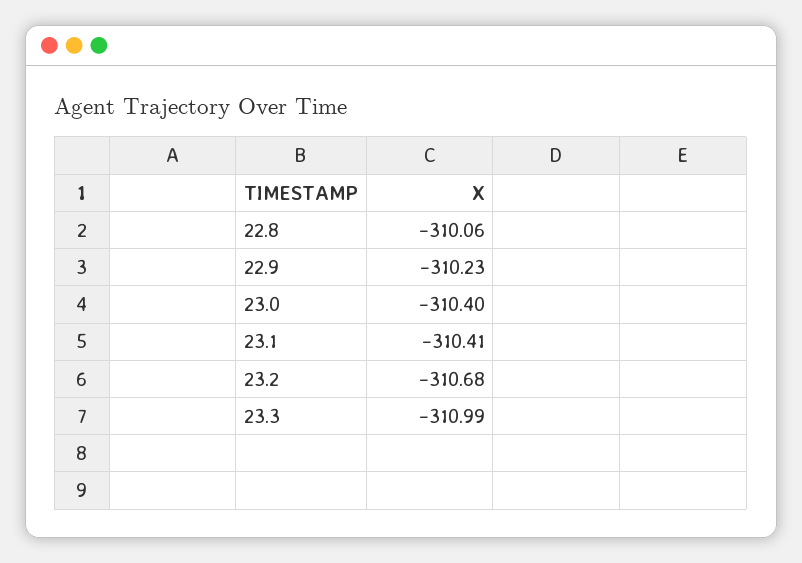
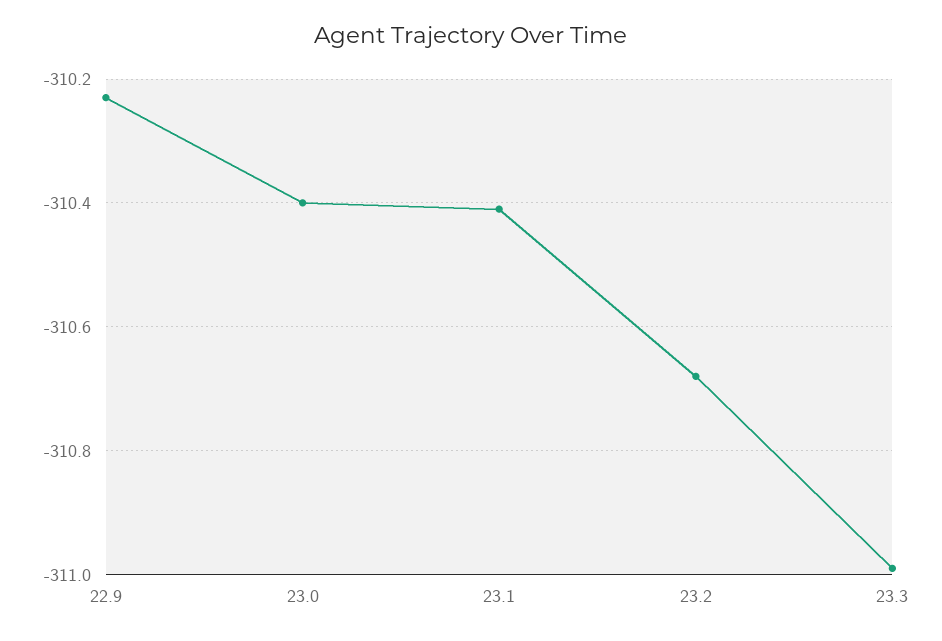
22.8: -310.06 -> none

